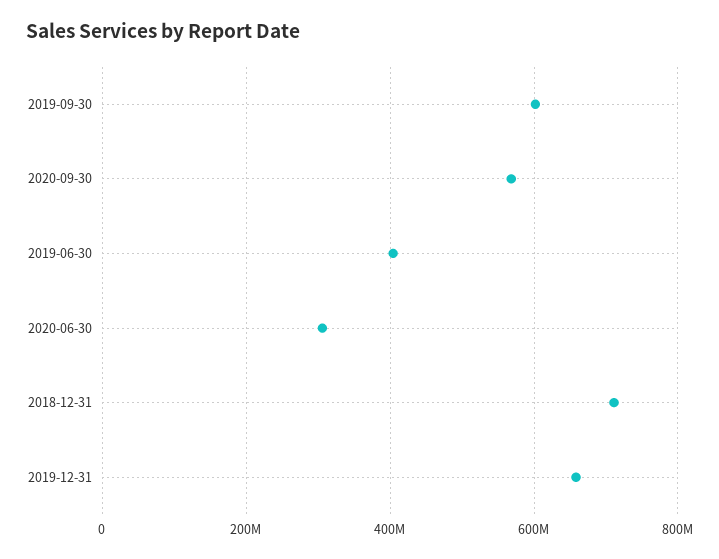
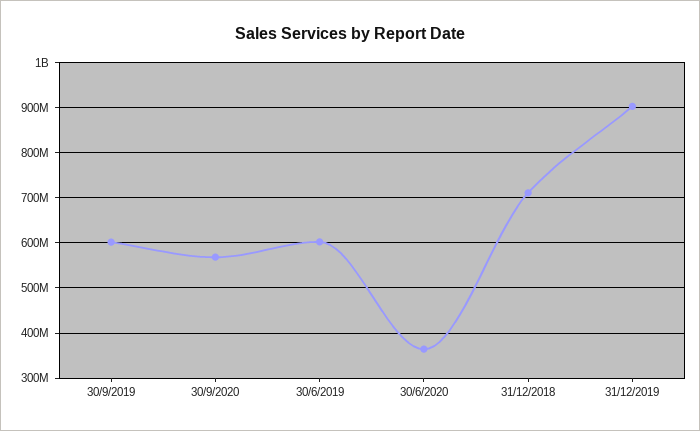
2019-06-30: 400000000 -> 600000000
2020-06-30: 300000000 -> 360000000
2019-12-31: 660000000 -> 900000000

